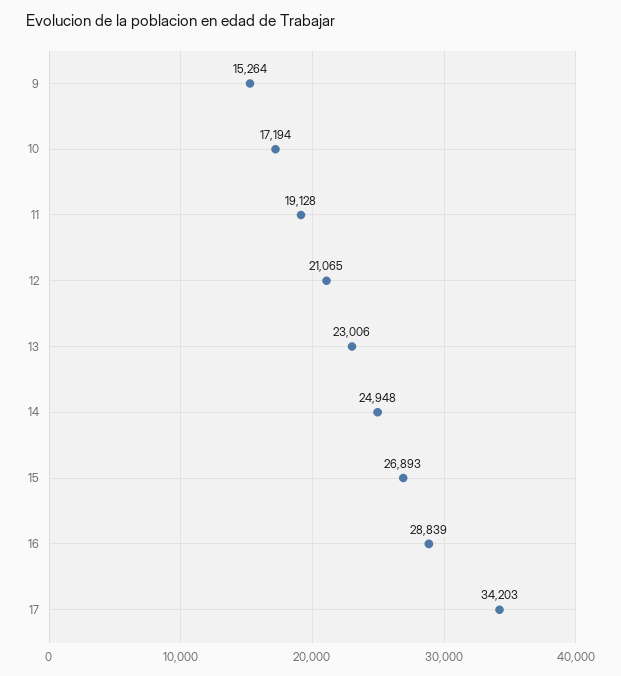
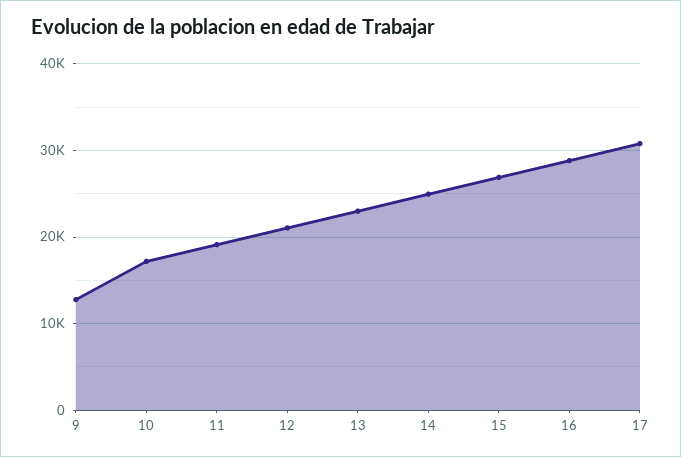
9: 15264 -> 13000
17: 34203 -> 31000

